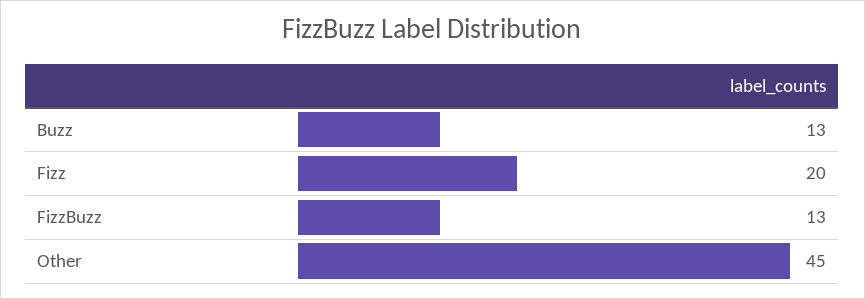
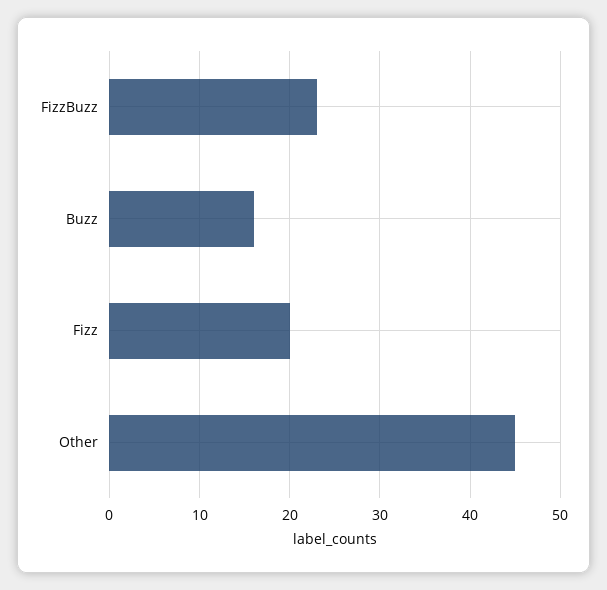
Buzz: 13 -> 16
FizzBuzz: 13 -> 23

